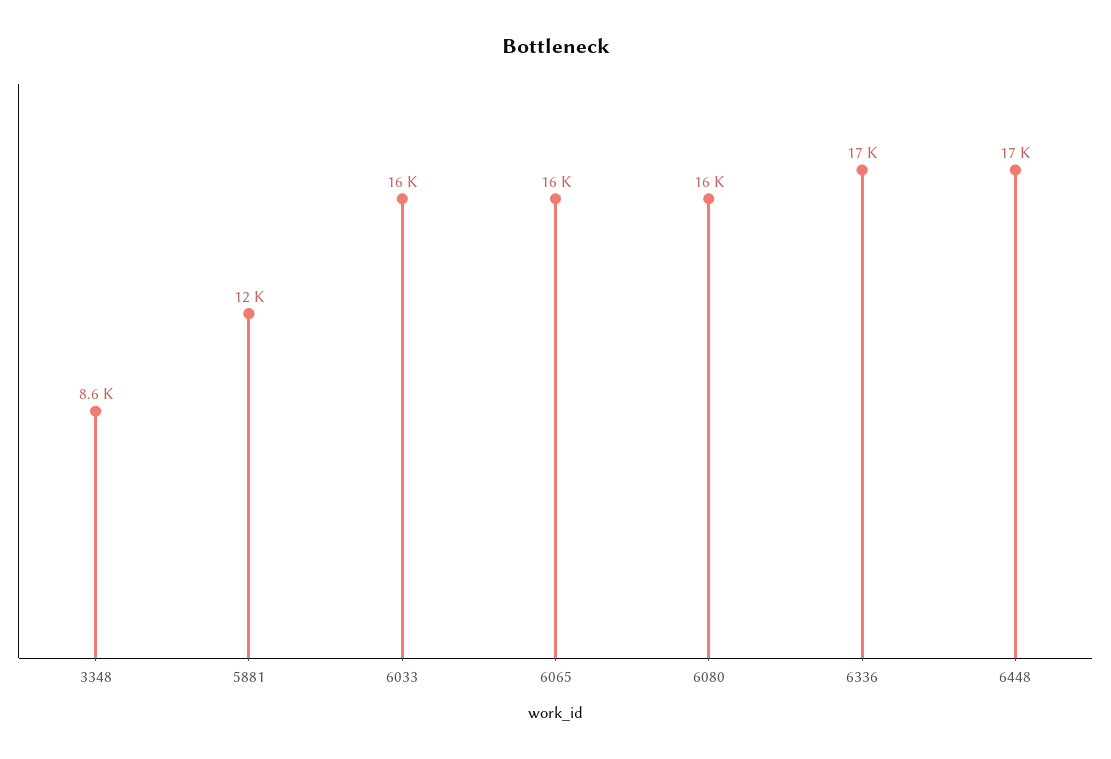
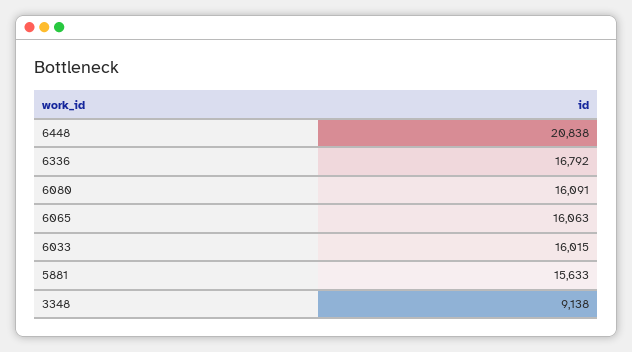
3348: 8600 -> 9138
5881: 12000 -> 15633
6448: 17000 -> 20838

